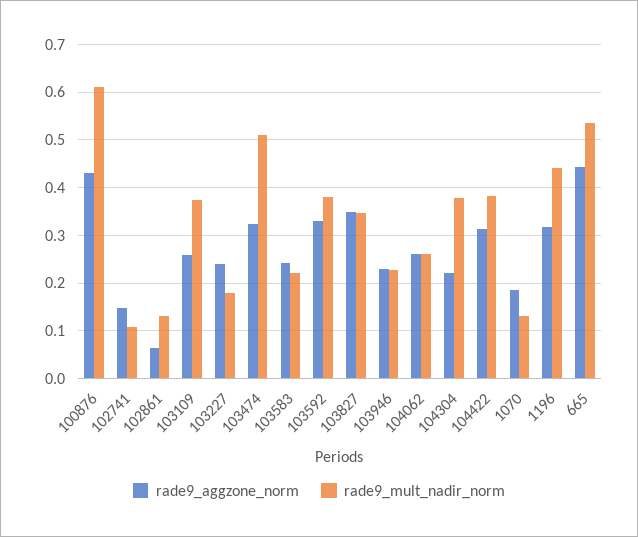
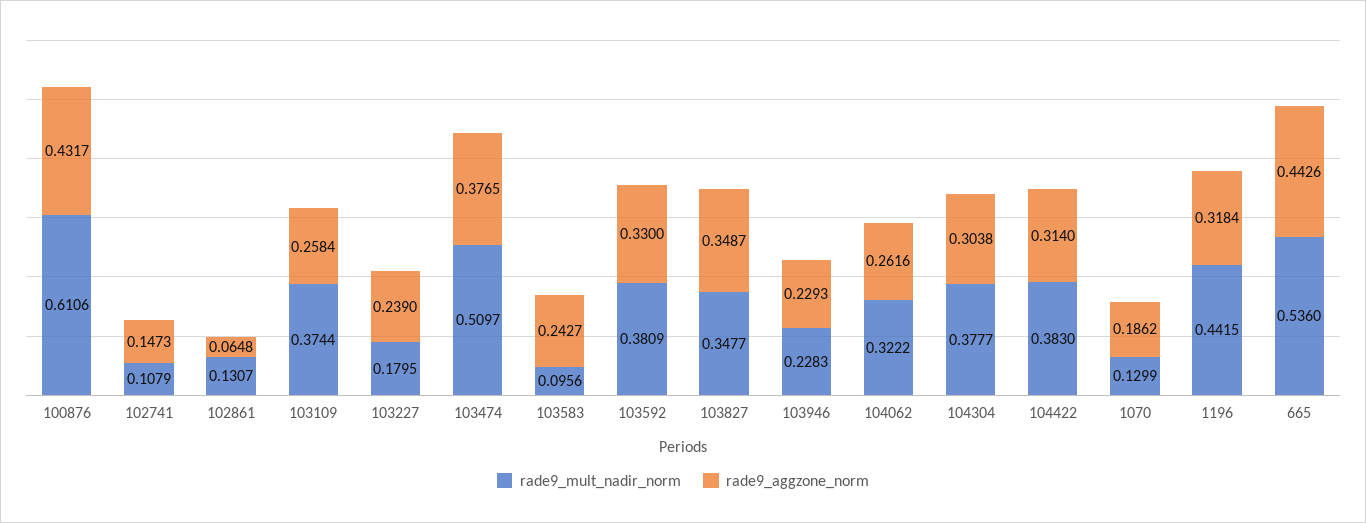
rade9_aggzone_norm, 103474: 0.32 -> 0.3765
rade9_mult_nadir_norm, 103583: 0.22 -> 0.0956
rade9_mult_nadir_norm, 104062: 0.26 -> 0.3222
rade9_aggzone_norm, 104304: 0.22 -> 0.3038

